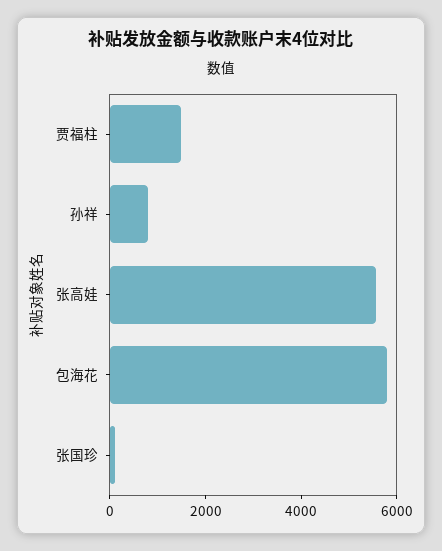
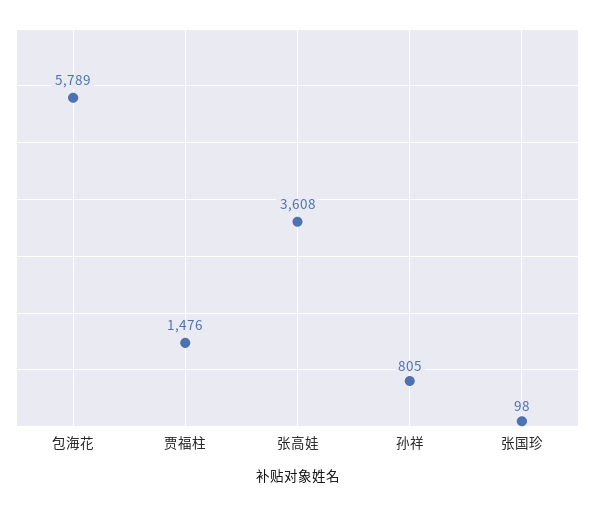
张高娃: 5500 -> 3608

